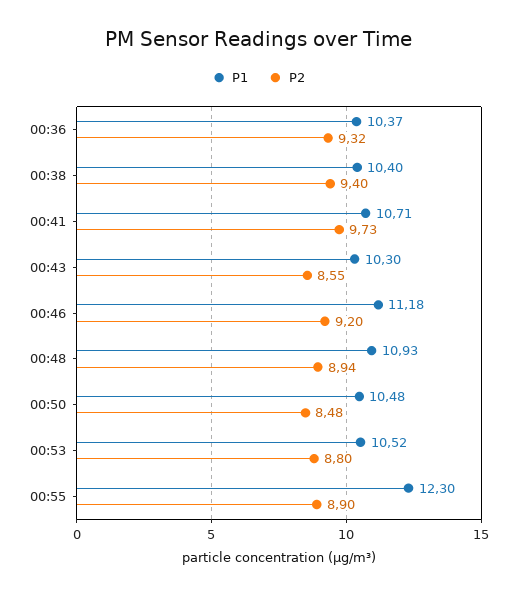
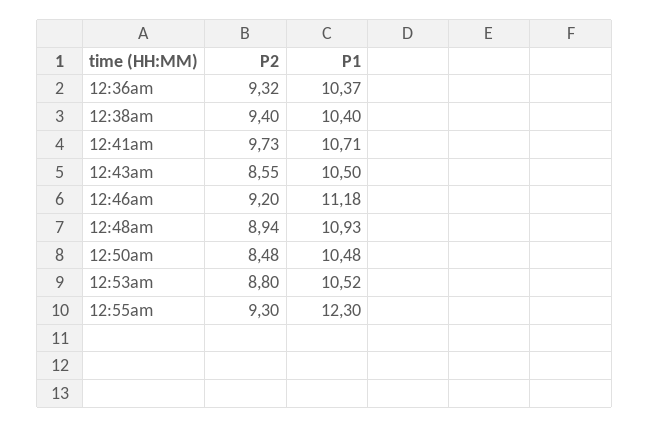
P1, 00:43: 10.3 -> 10.5
P2, 00:55: 8.9 -> 9.3

